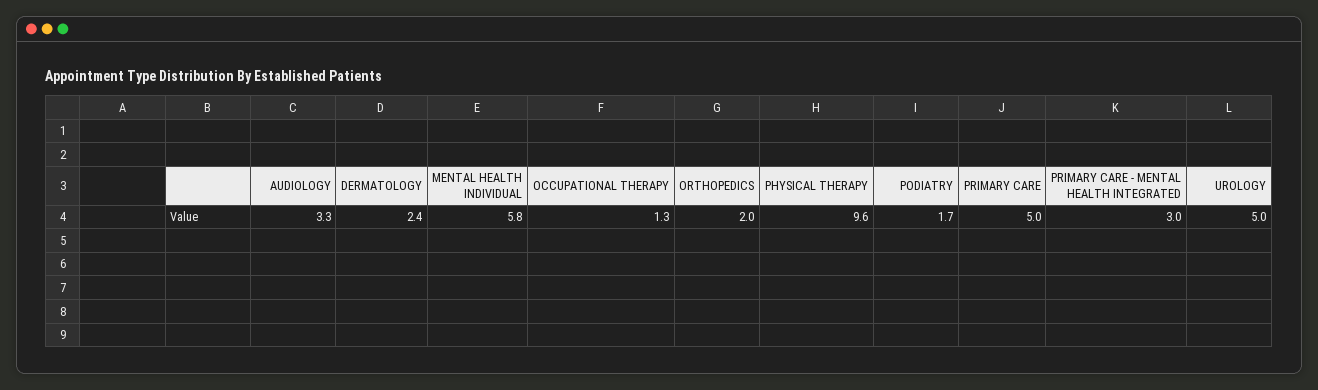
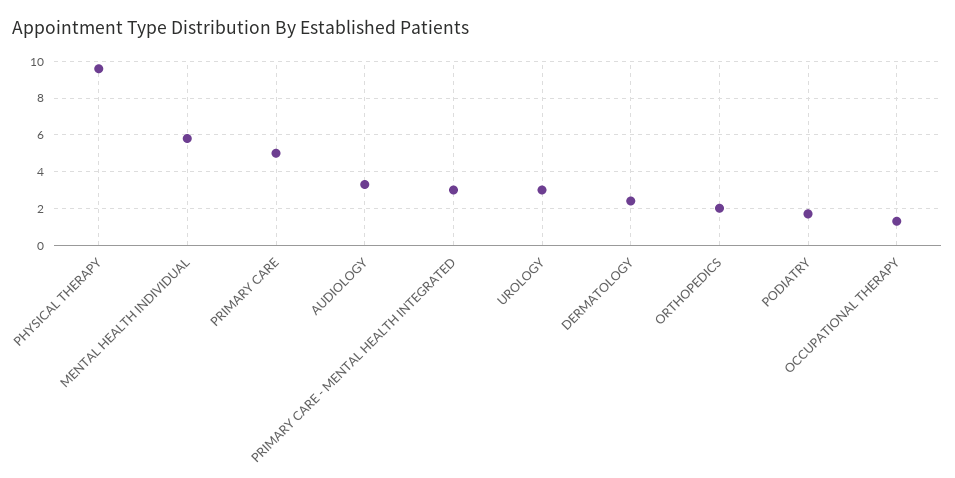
UROLOGY: 5 -> 3

